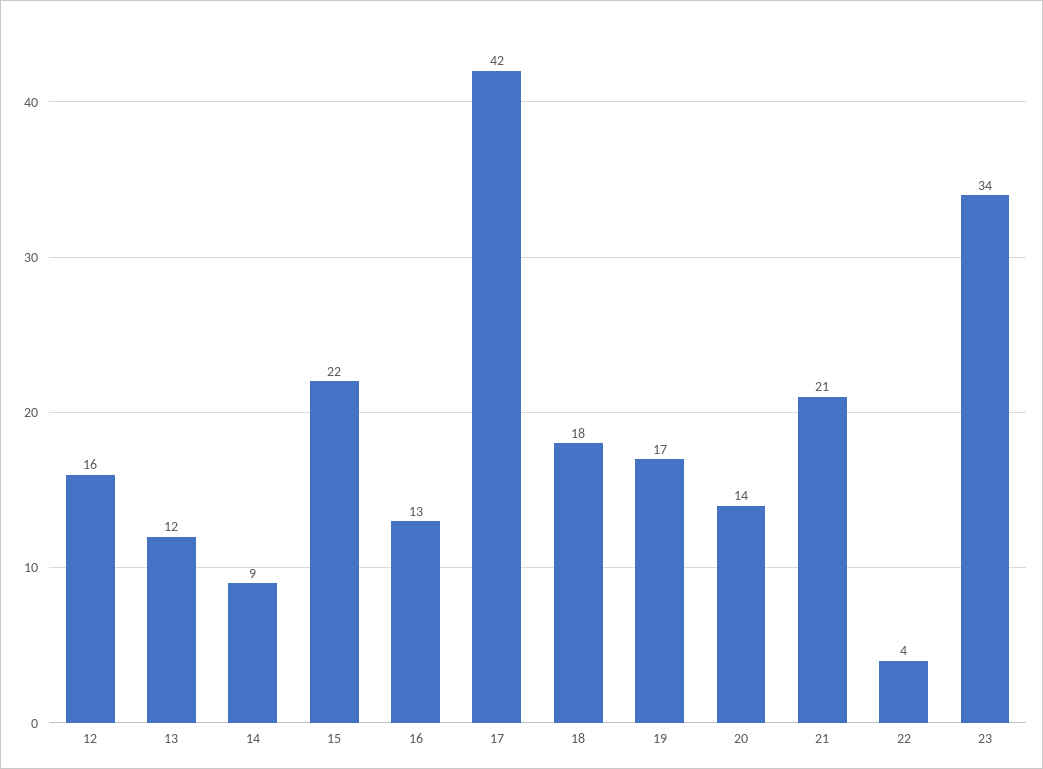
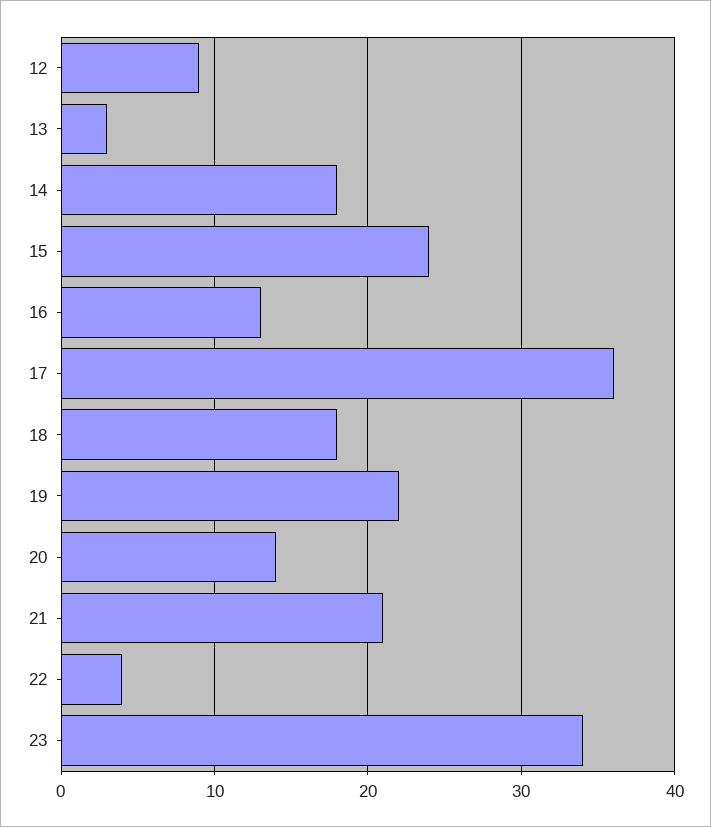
12: 16 -> 9
13: 12 -> 3
14: 9 -> 18
15: 22 -> 24
17: 42 -> 36
19: 17 -> 22

